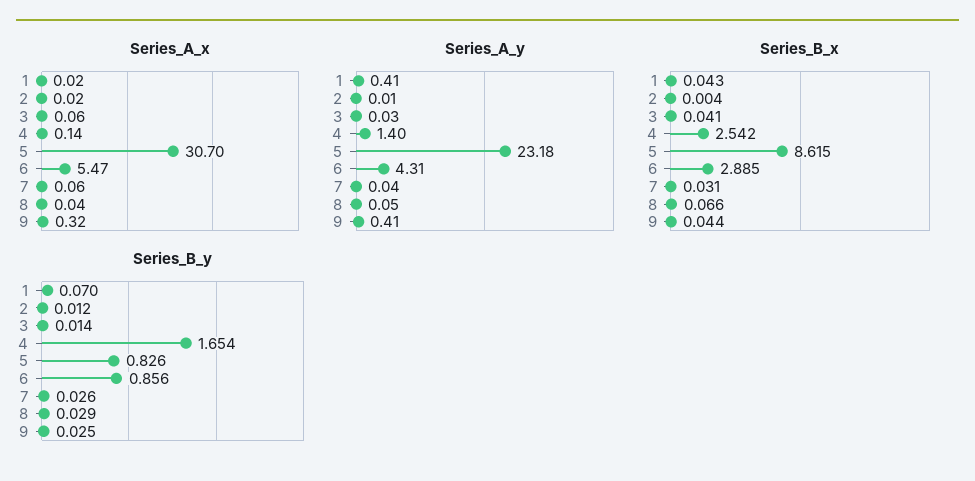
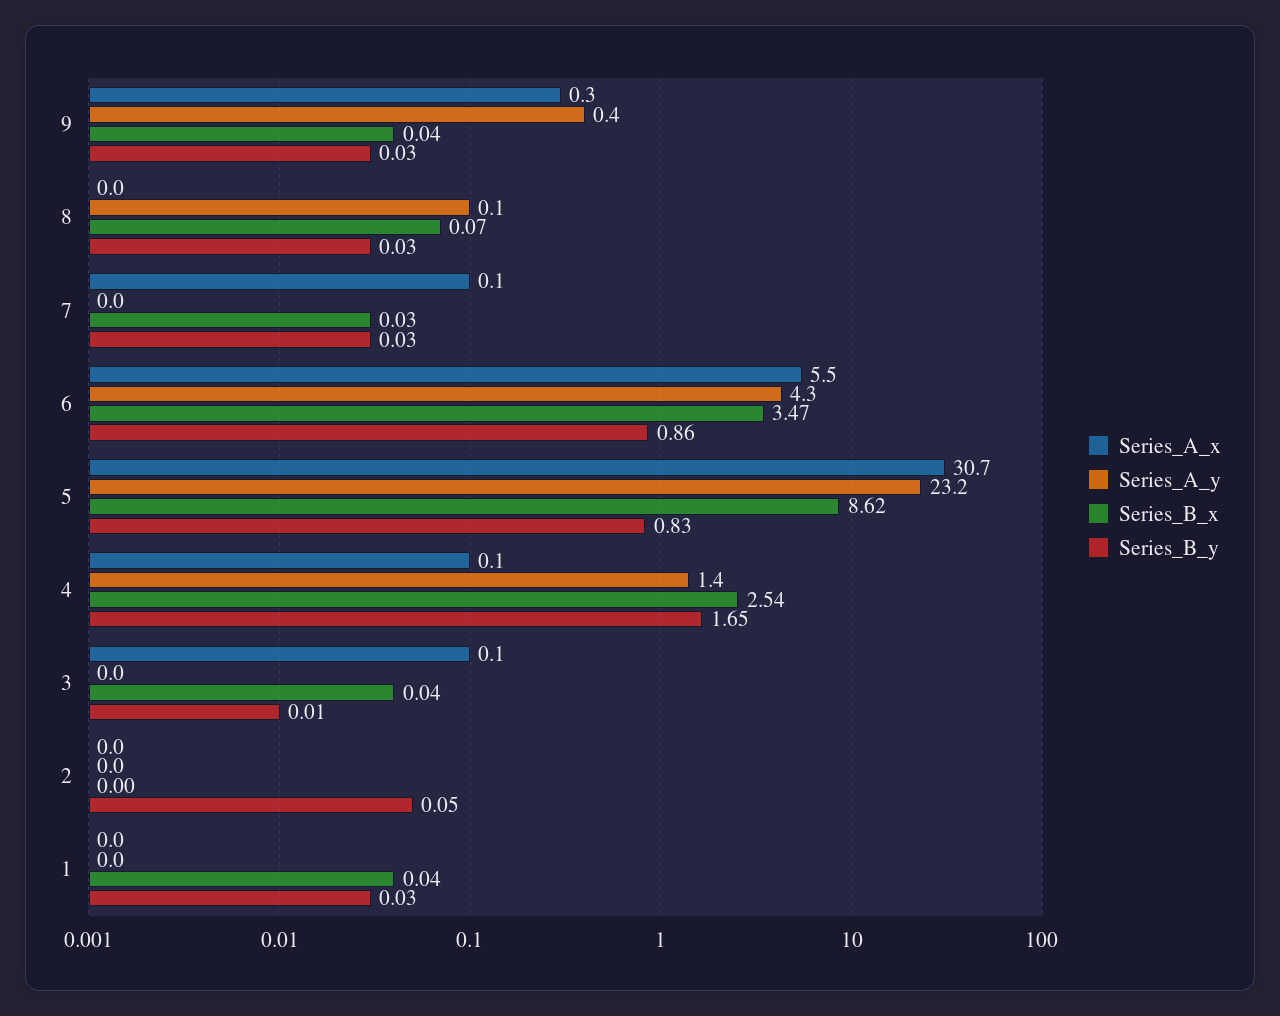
Series_A_y, 1: 0.41 -> 0
Series_B_x, 6: 2.885 -> 3.47
Series_B_y, 1: 0.07 -> 0.03
Series_B_y, 2: 0.012 -> 0.05

